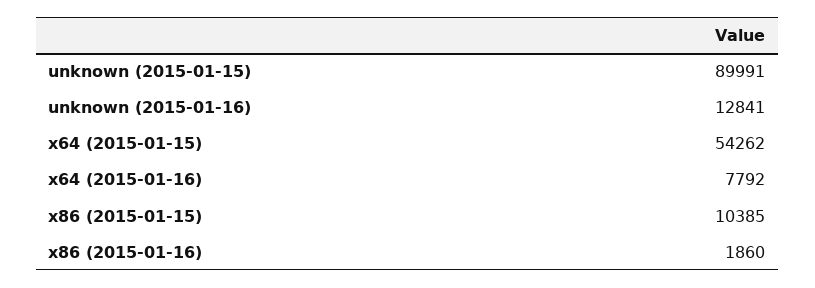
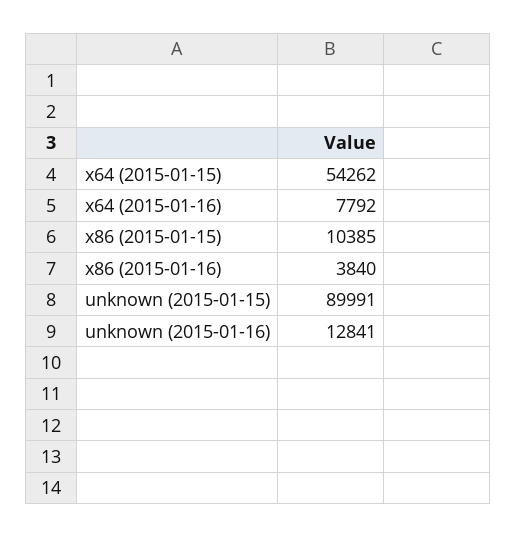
x86 (2015-01-16): 1860 -> 3840

